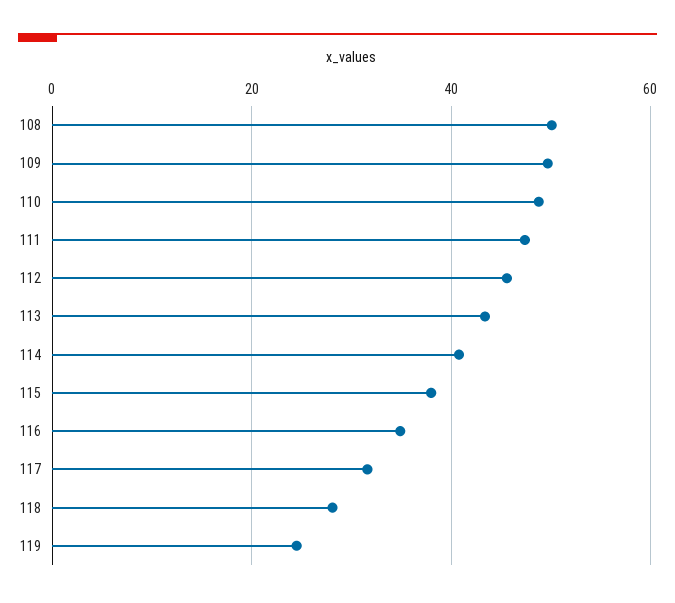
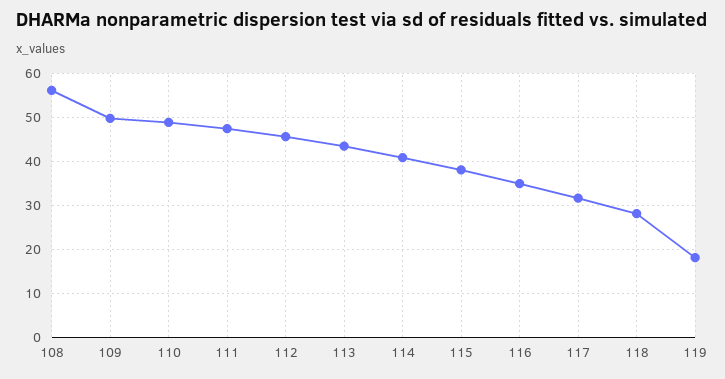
108: 50 -> 56
119: 24 -> 18

